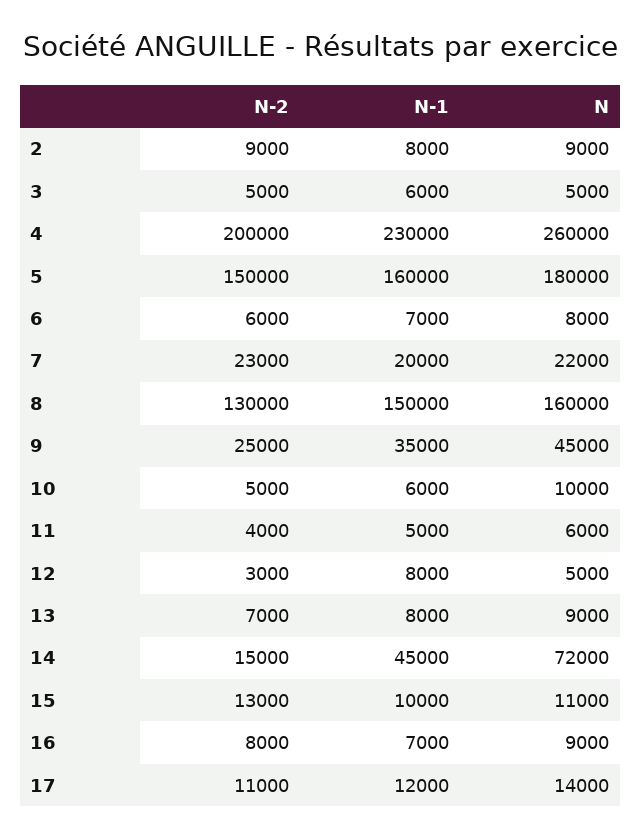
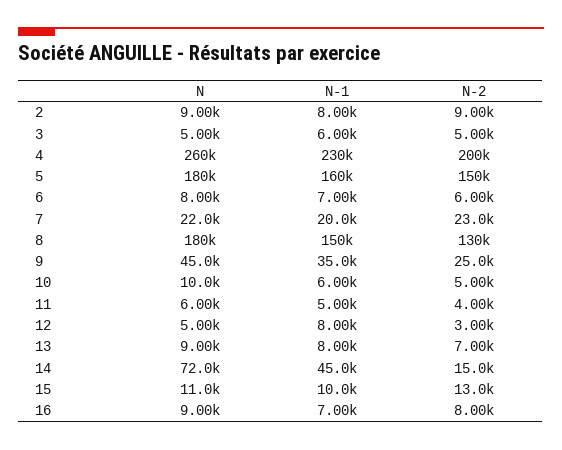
N, 8: 160000 -> 180000
N-2, 17: 11000 -> none
N-1, 17: 12000 -> none
N, 17: 14000 -> none

